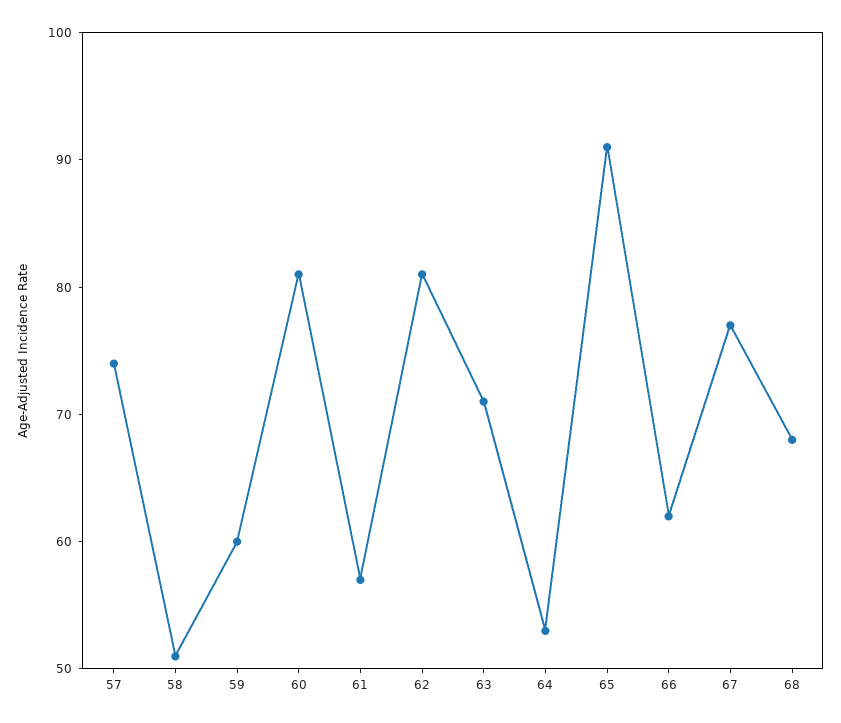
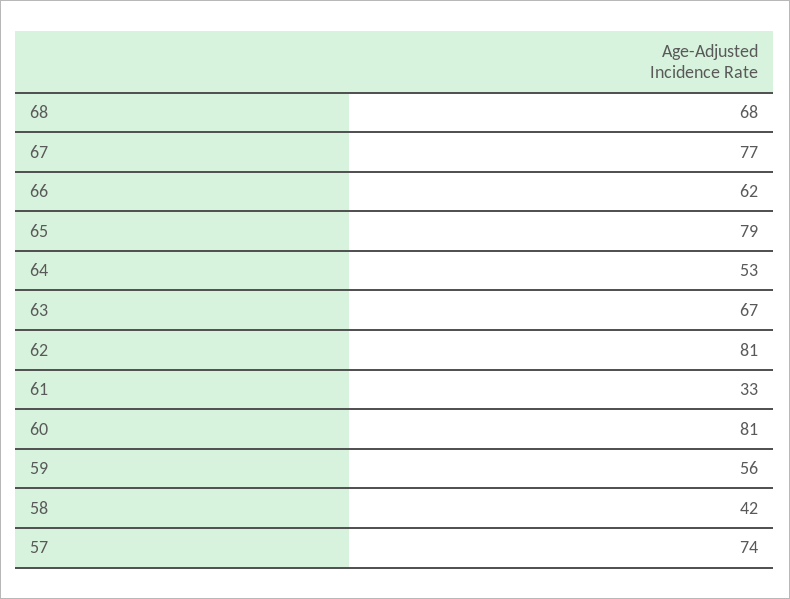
58: 51 -> 42
59: 60 -> 56
61: 57 -> 33
63: 71 -> 67
65: 91 -> 79

